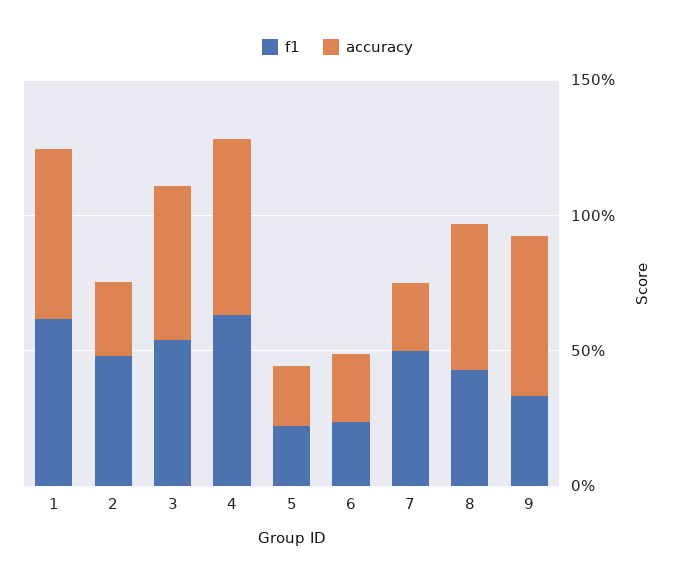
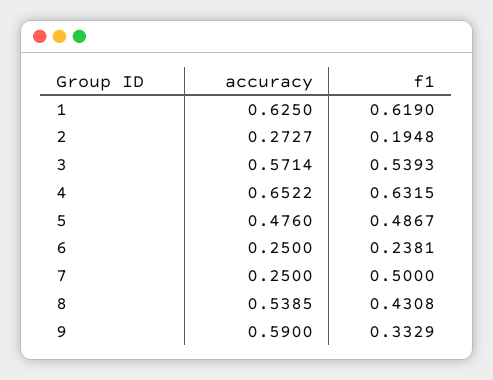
f1, 2: 0.5 -> 0.1948
f1, 5: 0.2 -> 0.4867
accuracy, 5: 0.2 -> 0.476

